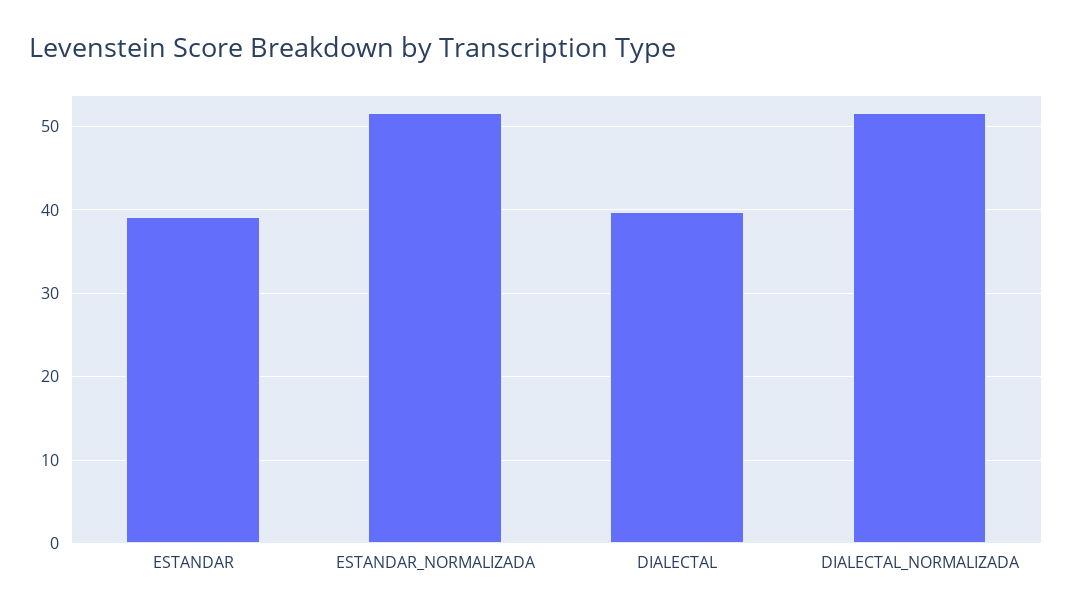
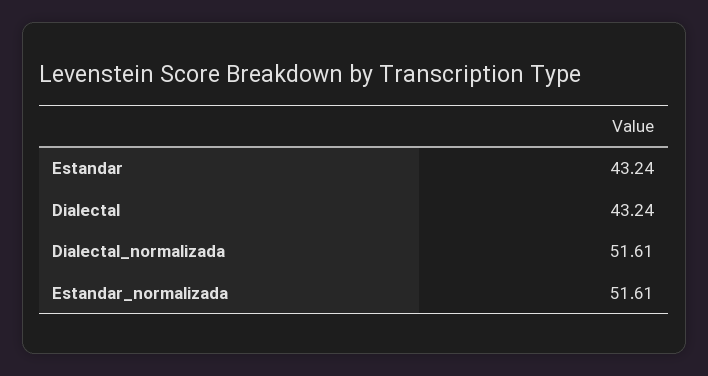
ESTANDAR: 39 -> 43.24
DIALECTAL: 40 -> 43.24

